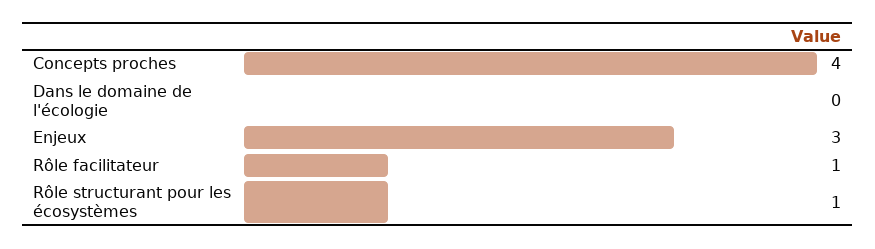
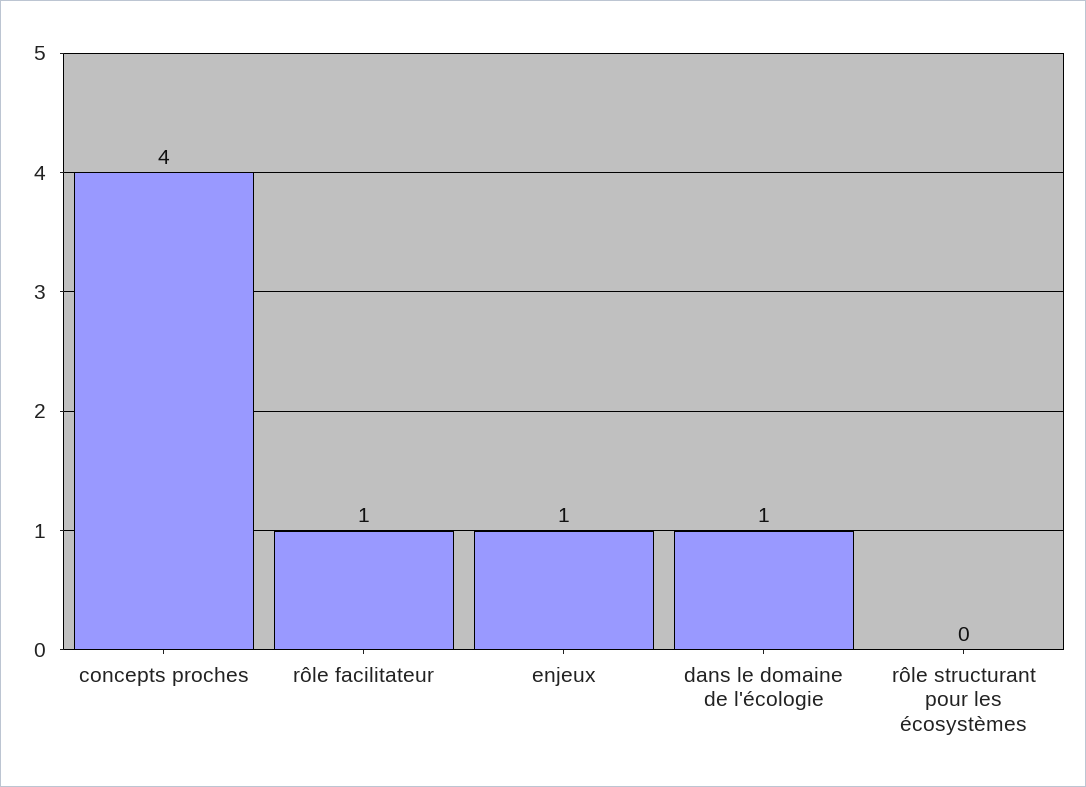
Dans le domaine de l'écologie: 0 -> 1
Enjeux: 3 -> 1
Rôle structurant pour les écosystèmes: 1 -> 0

